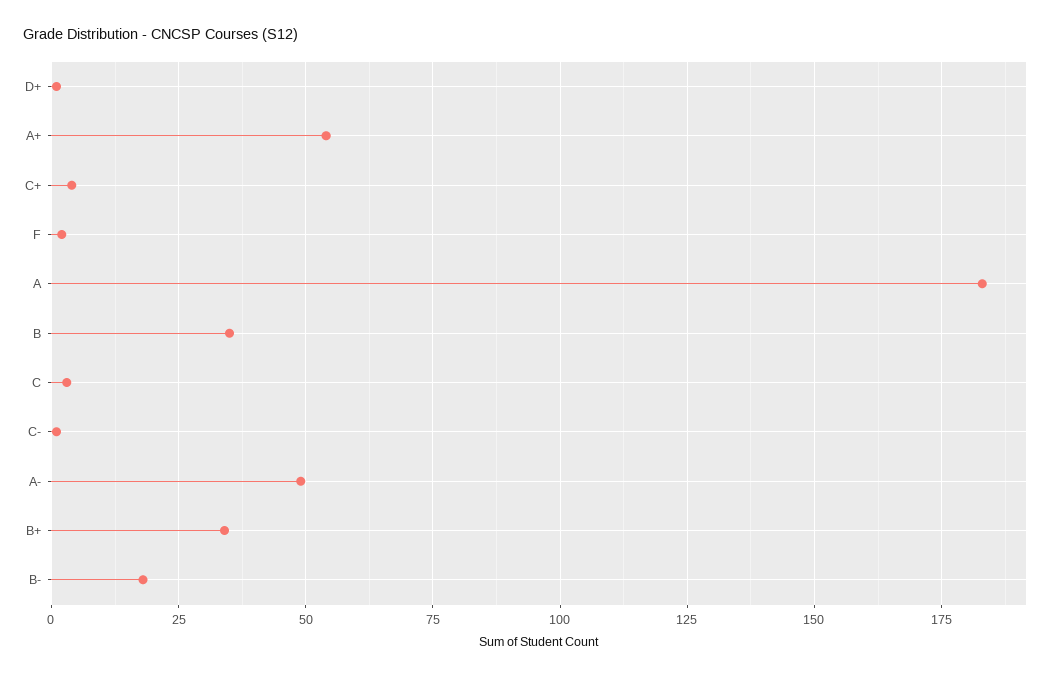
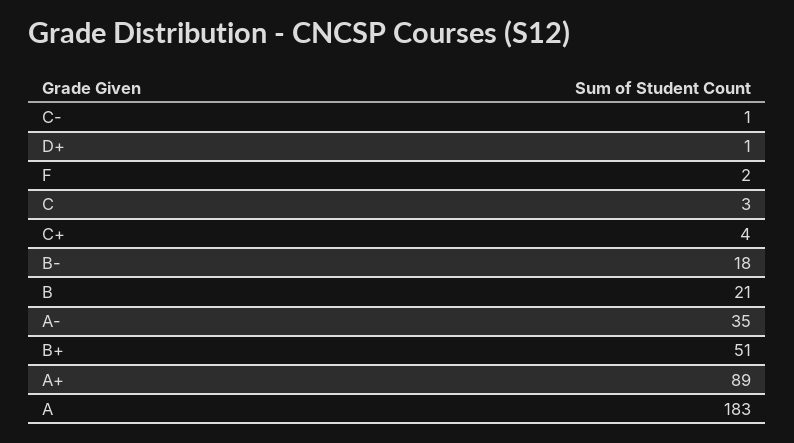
A+: 55 -> 89
B: 35 -> 21
A-: 50 -> 35
B+: 35 -> 51

